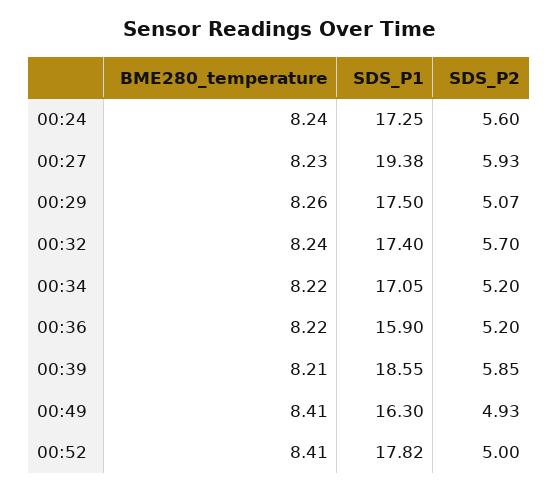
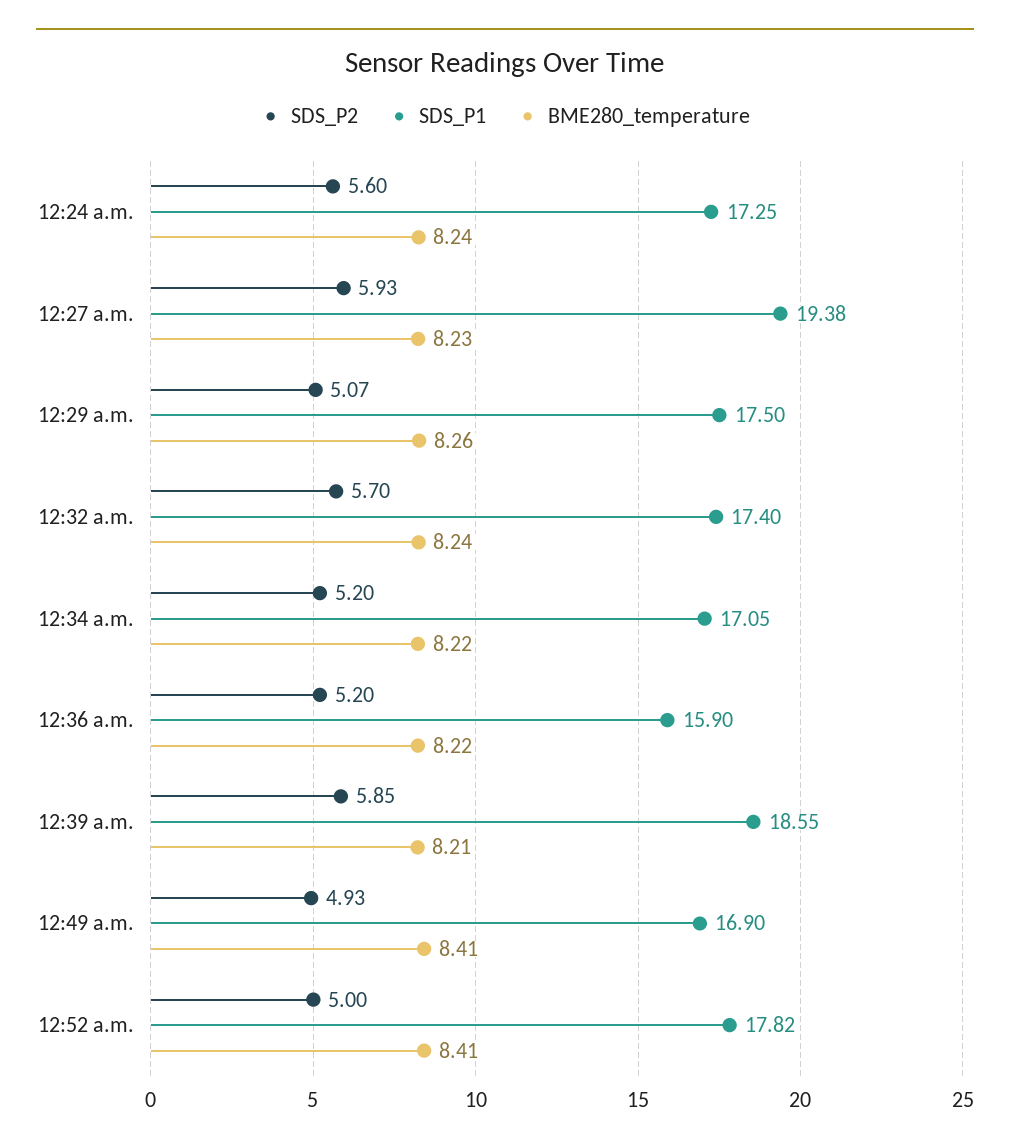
SDS_P1, 00:49: 16.3 -> 16.9

